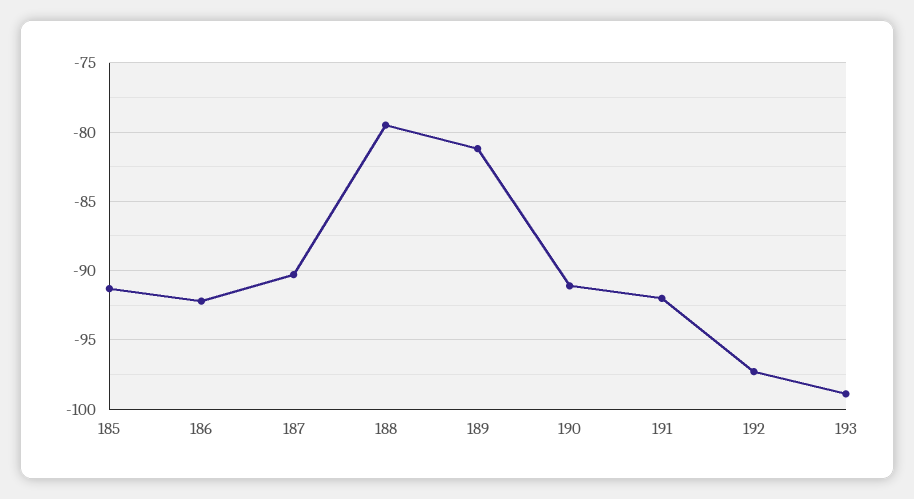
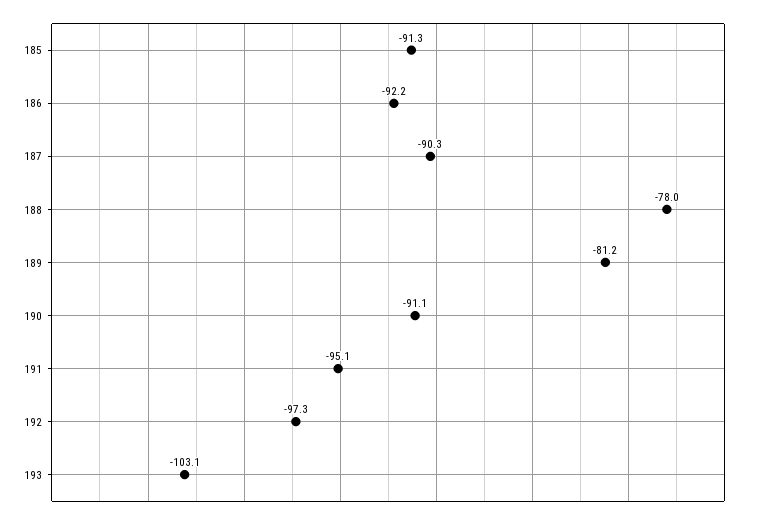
188: -79.5 -> -78
191: -92 -> -95.1
193: -99 -> -103.1

